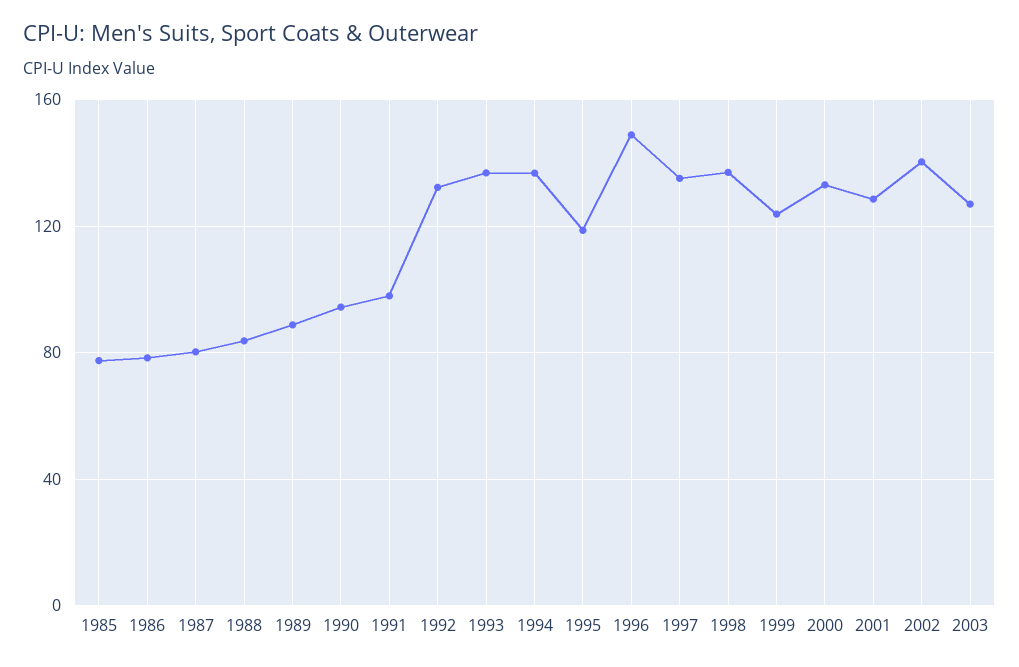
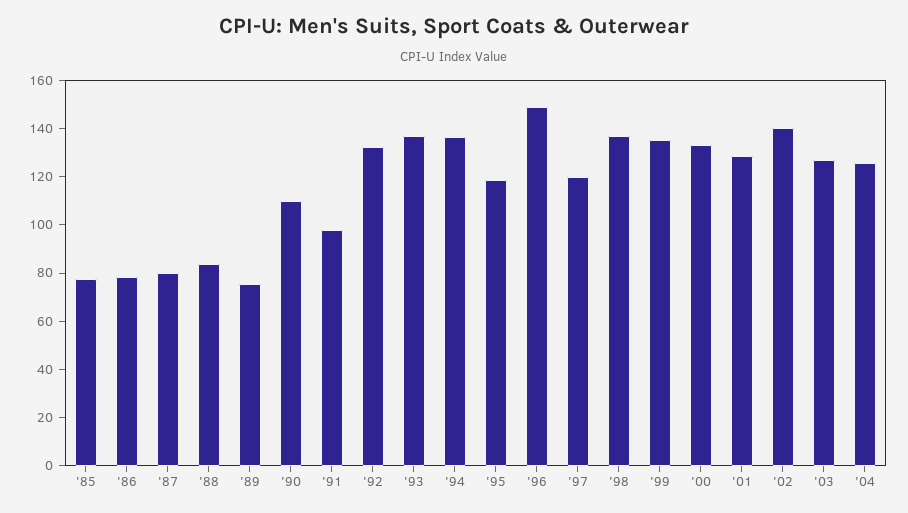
1989: 90 -> 75
1990: 95 -> 110
1997: 135 -> 120
1999: 125 -> 135
'04: none -> 125

